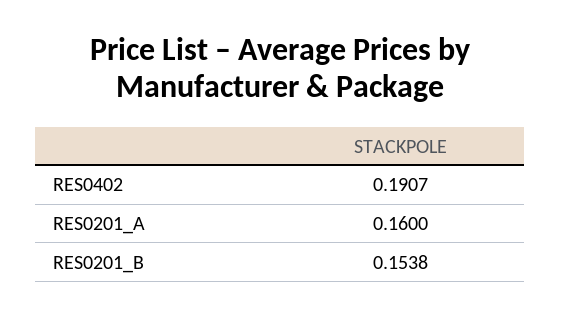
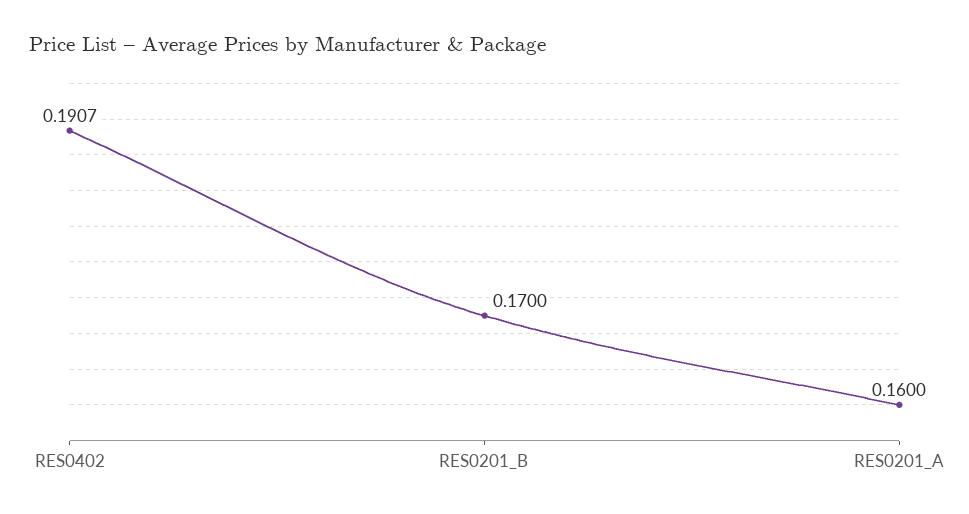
RES0201_B: 0.1538 -> 0.17

